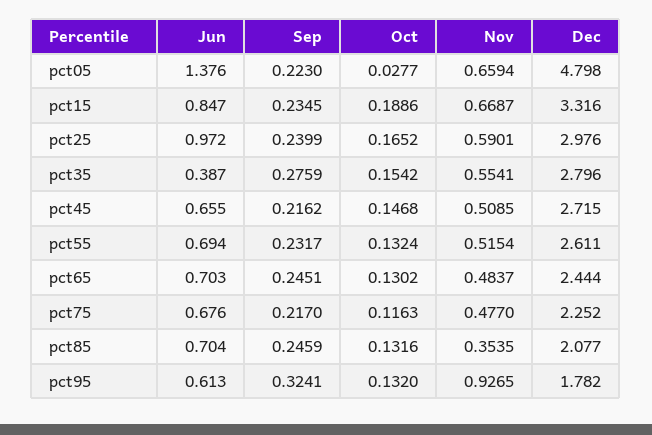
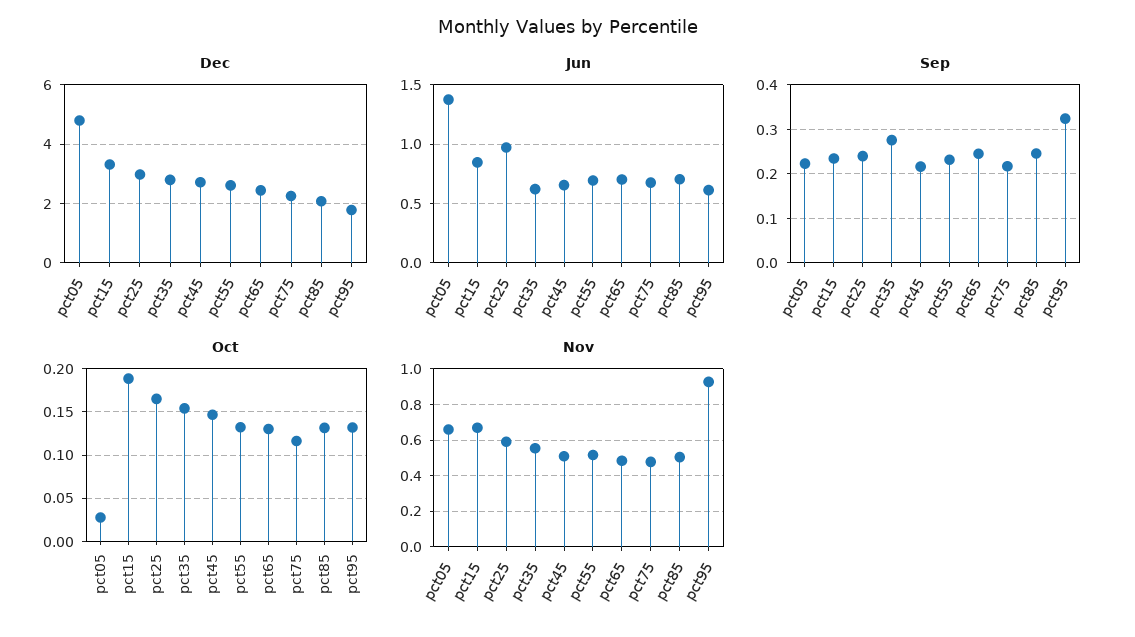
Jun, pct35: 0.387 -> 0.6
Nov, pct85: 0.3535 -> 0.5

